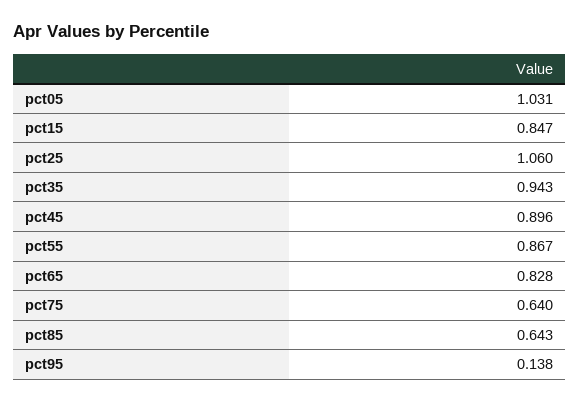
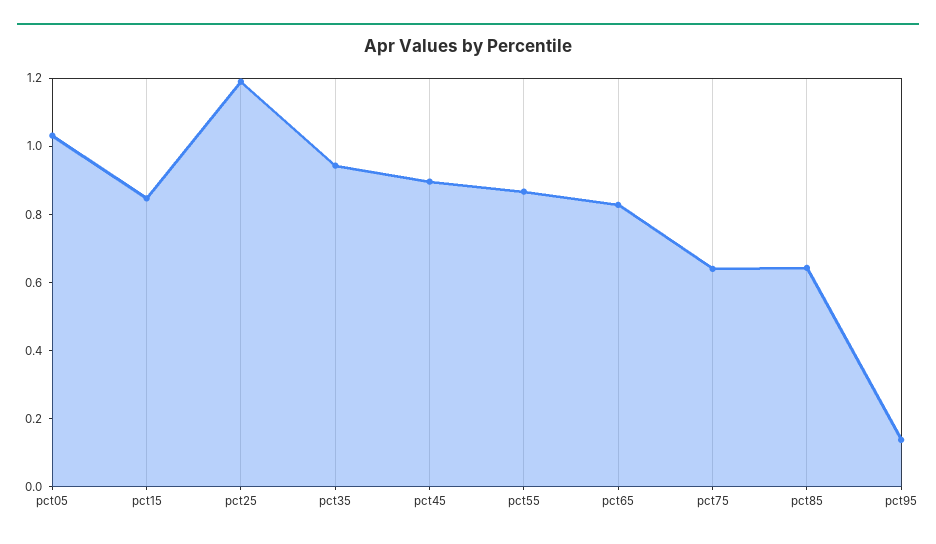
pct25: 1.06 -> 1.2

